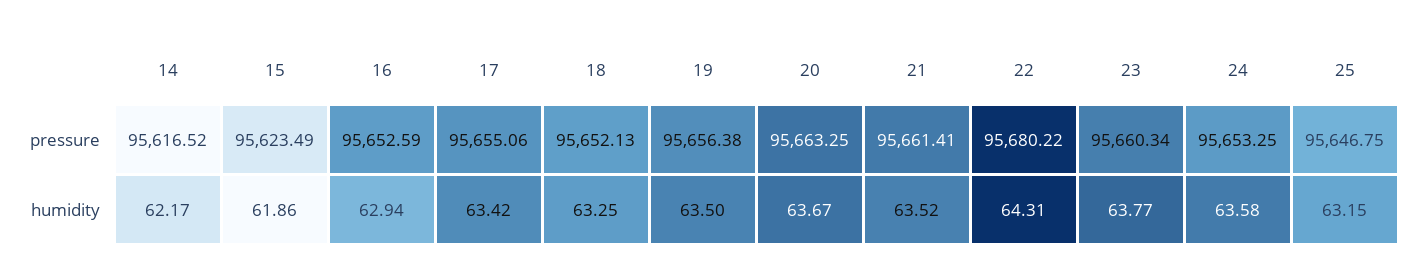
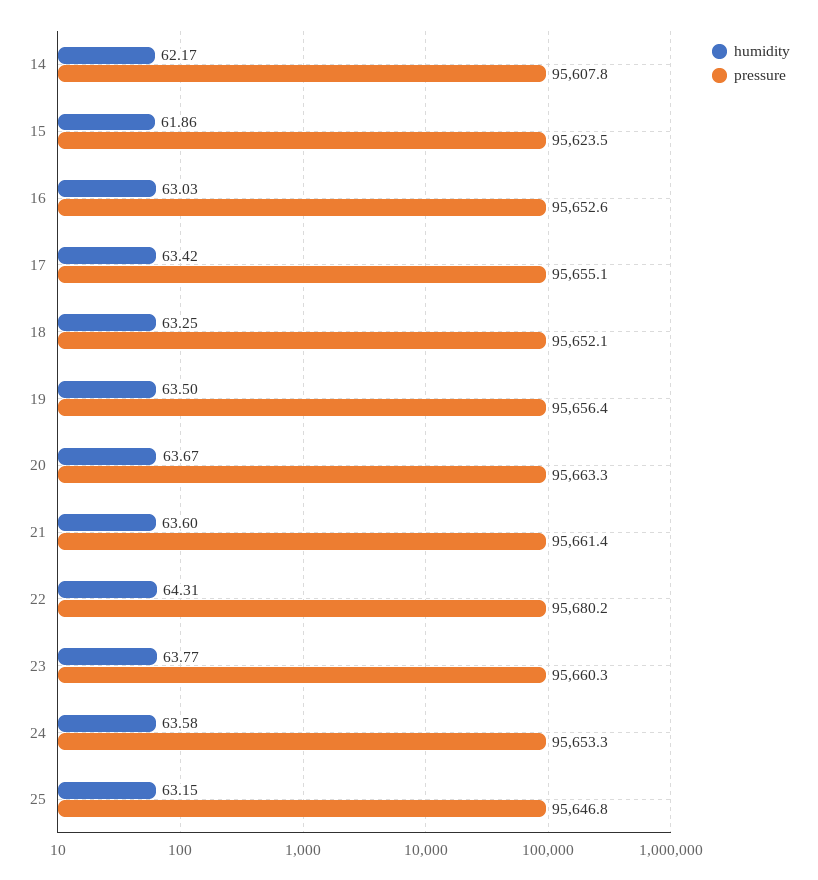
pressure, 14: 95616.52 -> 95607.8
humidity, 16: 62.94 -> 63.03
humidity, 21: 63.52 -> 63.6

